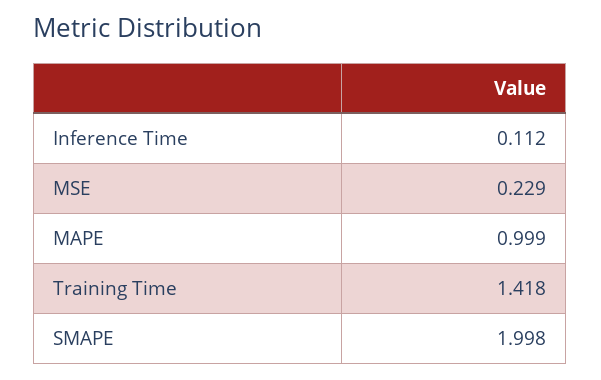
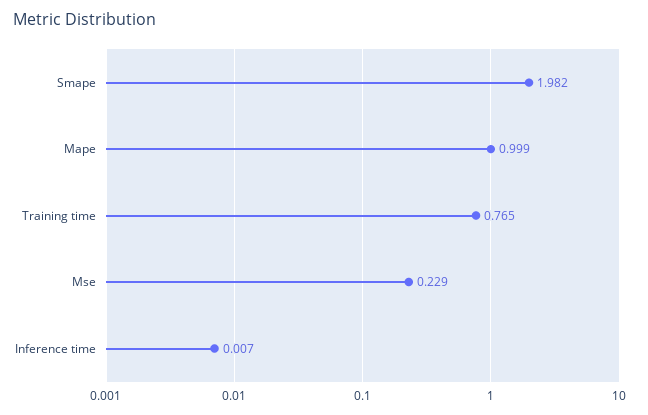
Inference Time: 0.112 -> 0.007
Training Time: 1.418 -> 0.765
SMAPE: 1.998 -> 1.982

